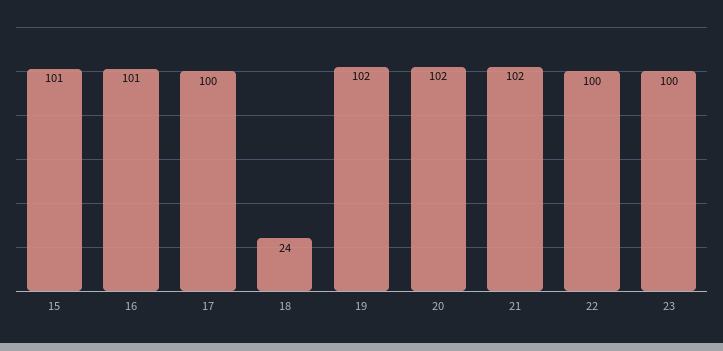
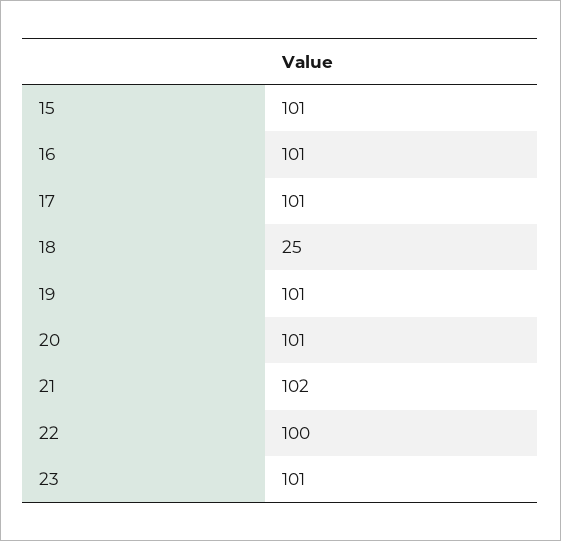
17: 100 -> 101
18: 24 -> 25
19: 102 -> 101
20: 102 -> 101
23: 100 -> 101

